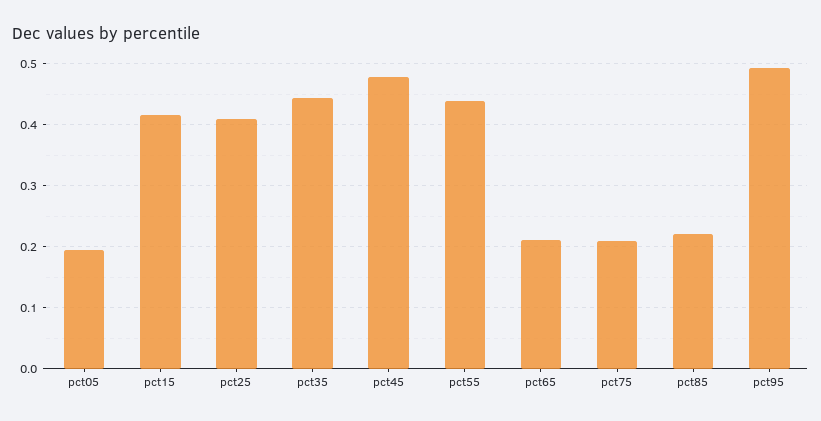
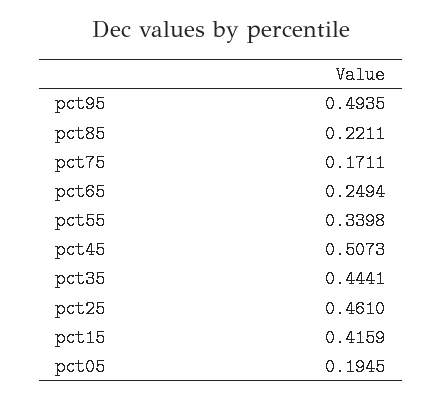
pct25: 0.41 -> 0.461
pct45: 0.48 -> 0.5073
pct55: 0.44 -> 0.3398
pct65: 0.21 -> 0.2494
pct75: 0.21 -> 0.1711

